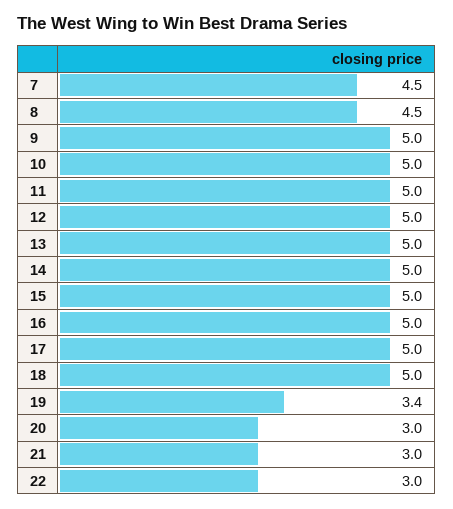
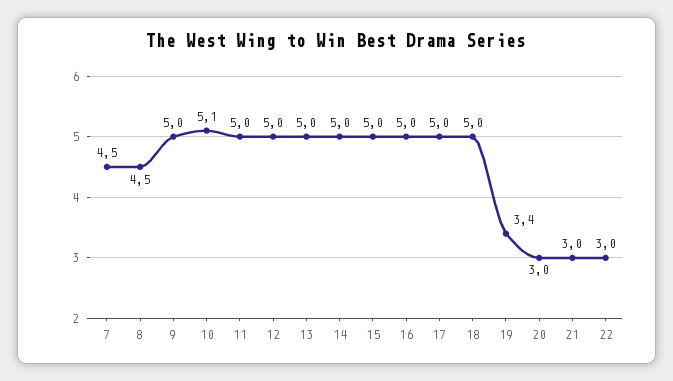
10: 5 -> 5.1

